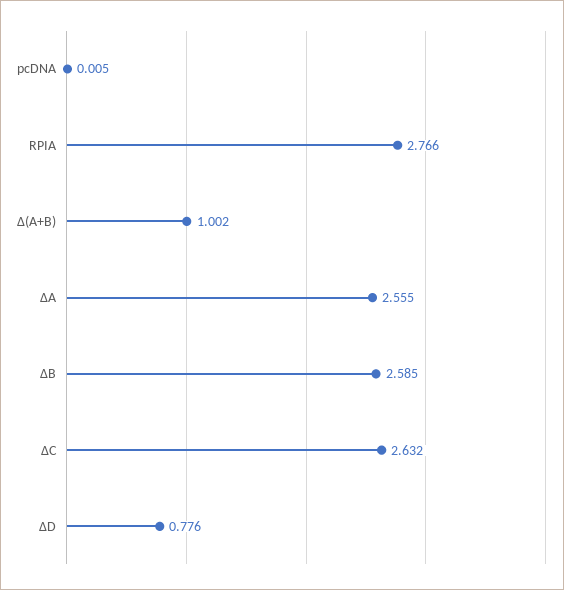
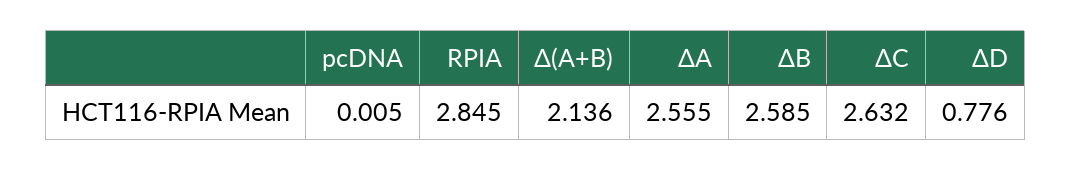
RPIA: 2.766 -> 2.845
Δ(A+B): 1.002 -> 2.136

